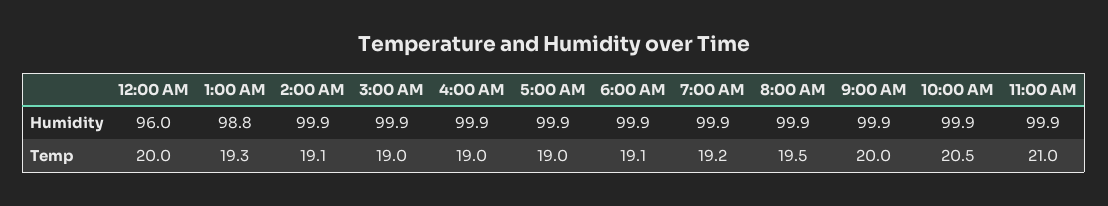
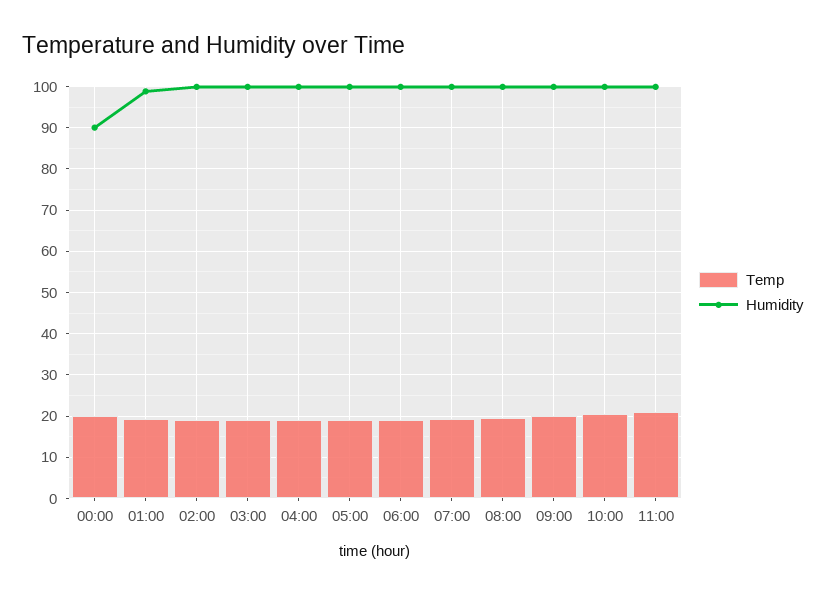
Humidity, 12:00 AM: 96 -> 90

